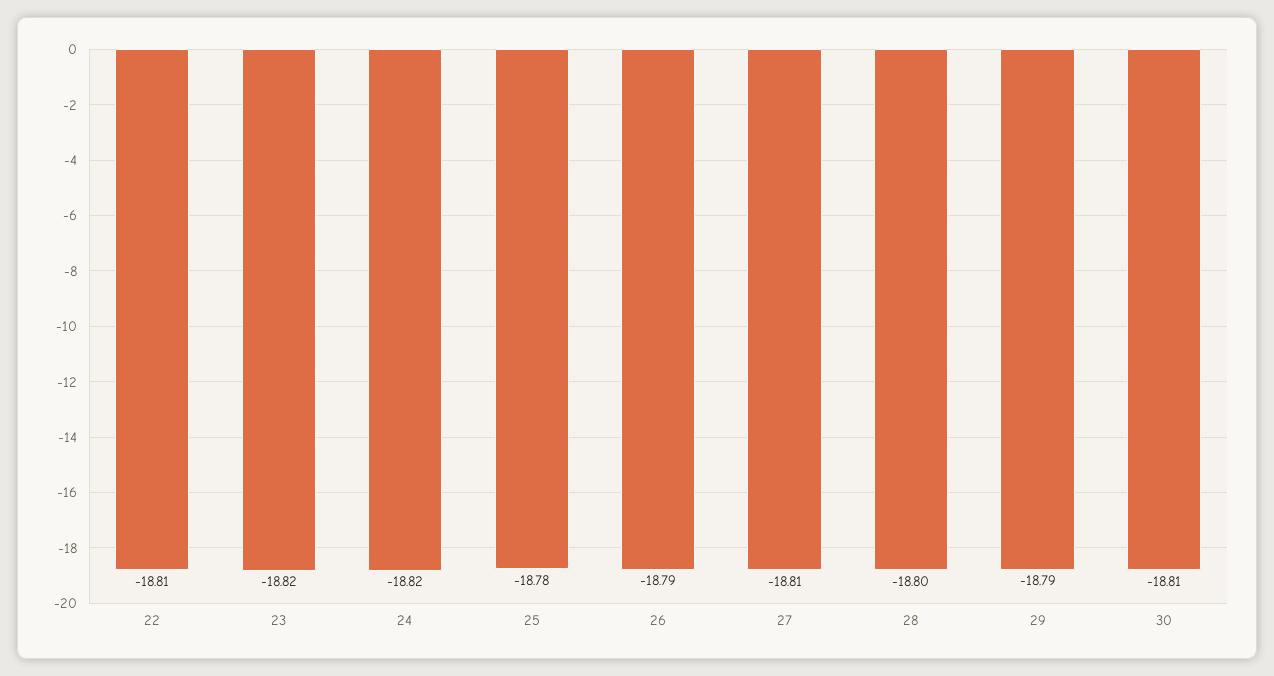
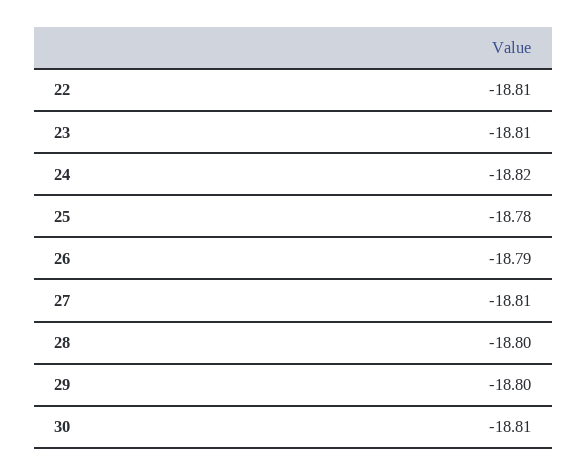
23: -18.82 -> -18.81
29: -18.79 -> -18.8

